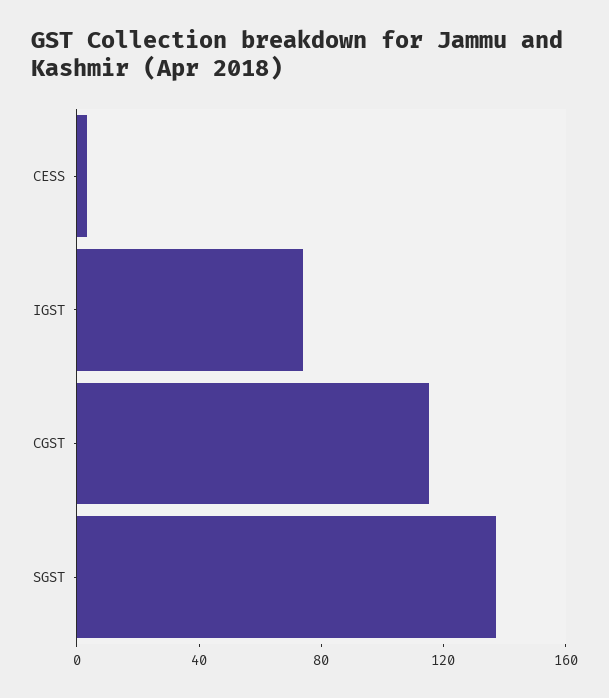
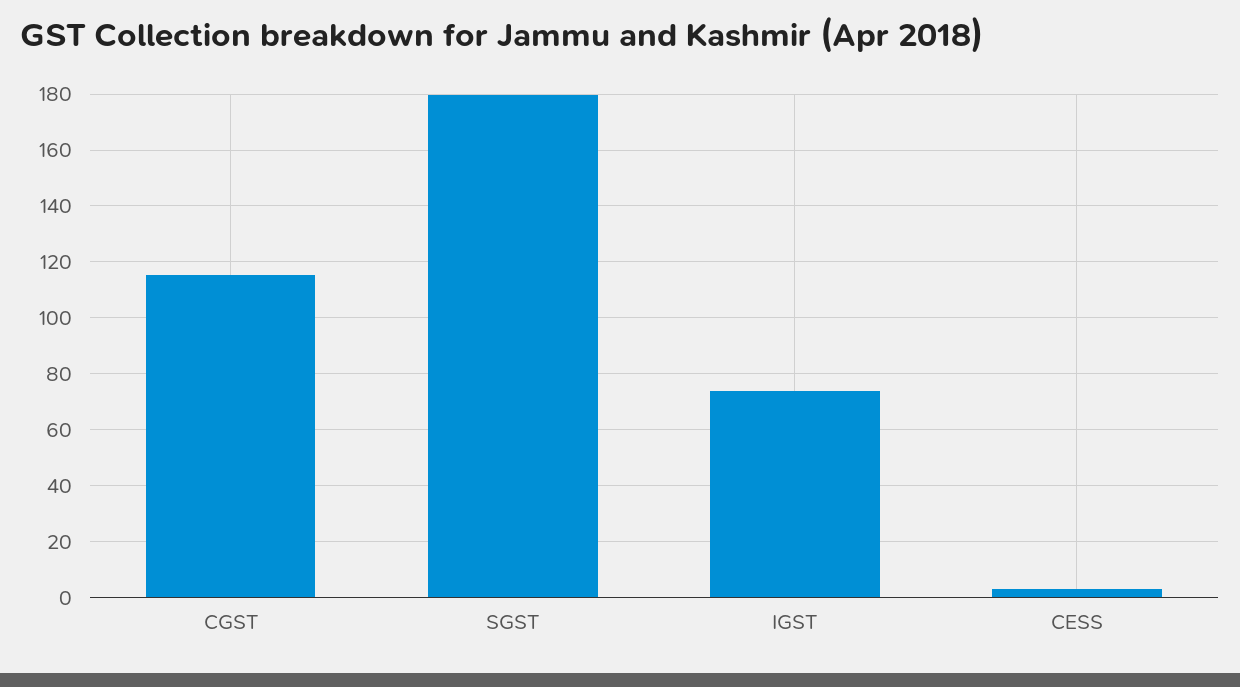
SGST: 140 -> 180

